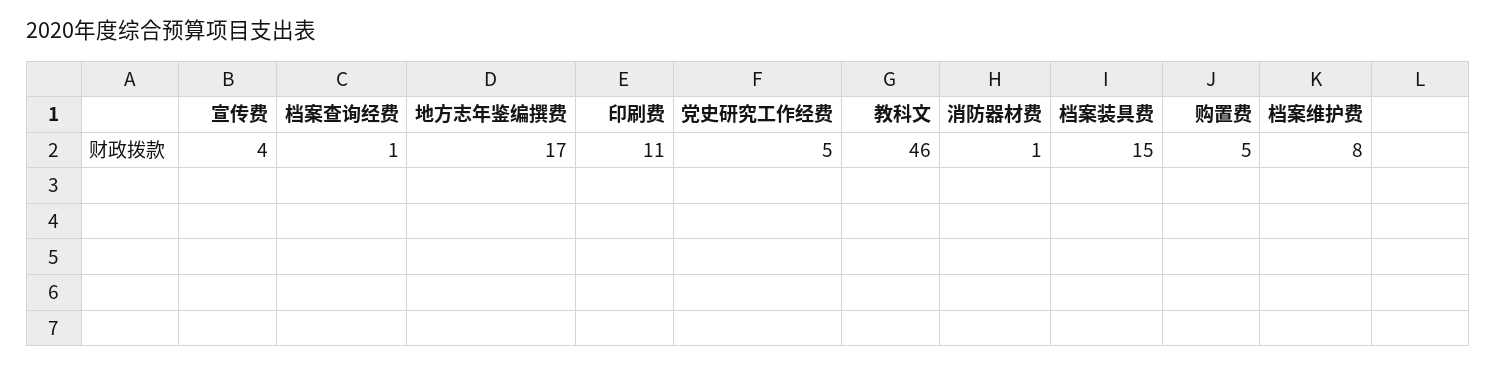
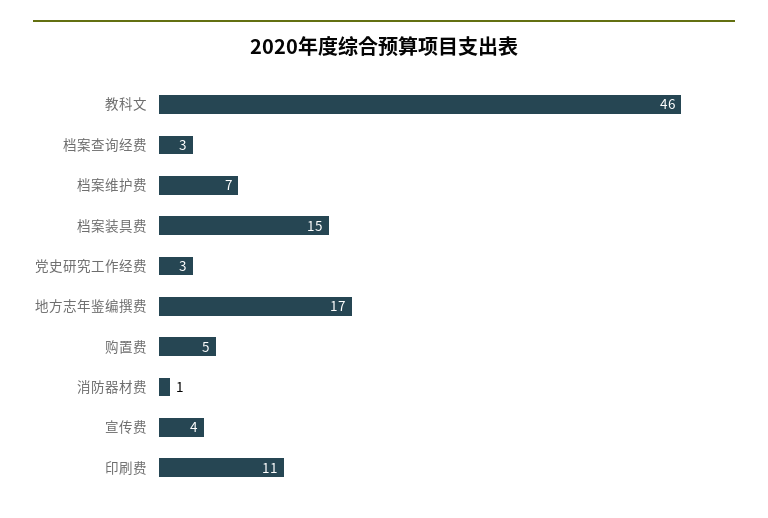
档案查询经费: 1 -> 3
党史研究工作经费: 5 -> 3
档案维护费: 8 -> 7

